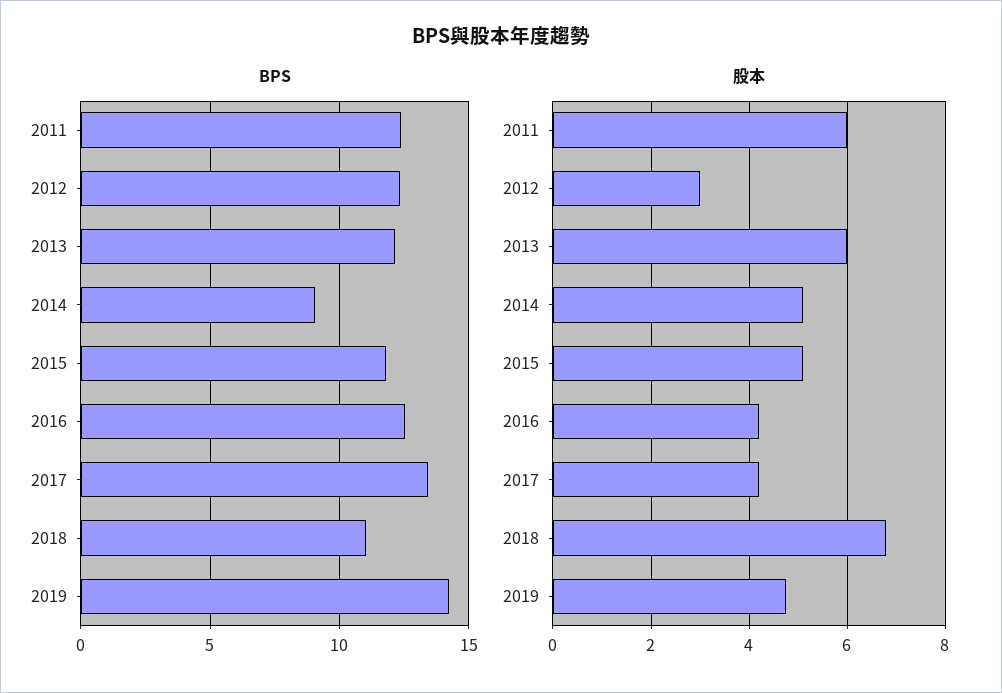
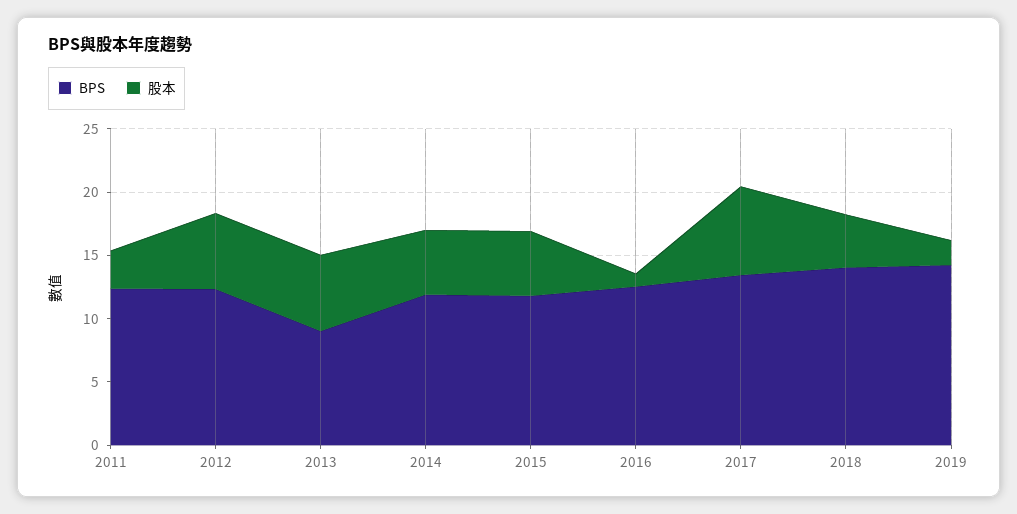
BPS, 2013: 12 -> 9
BPS, 2014: 9 -> 12
BPS, 2018: 11 -> 14
股本, 2011: 6 -> 3
股本, 2012: 3 -> 6
股本, 2016: 4.2 -> 1
股本, 2017: 4.2 -> 7
股本, 2018: 6.8 -> 4
股本, 2019: 4.8 -> 2

